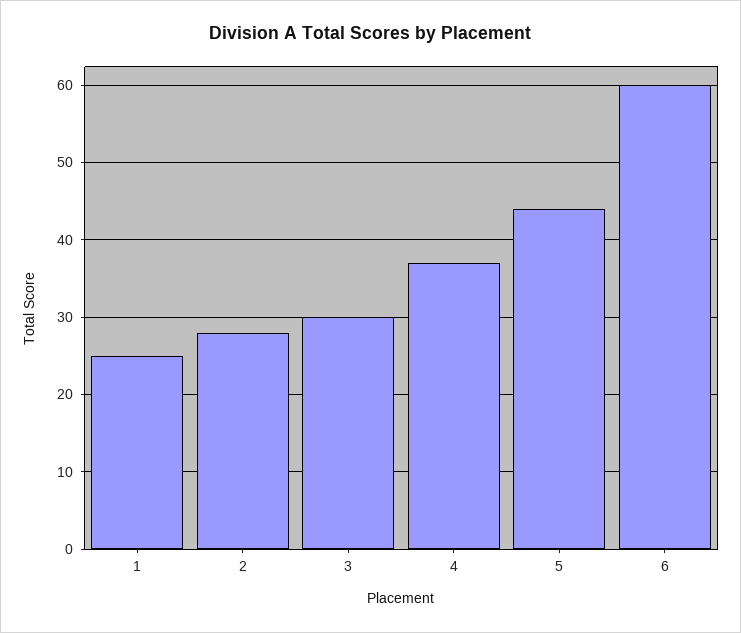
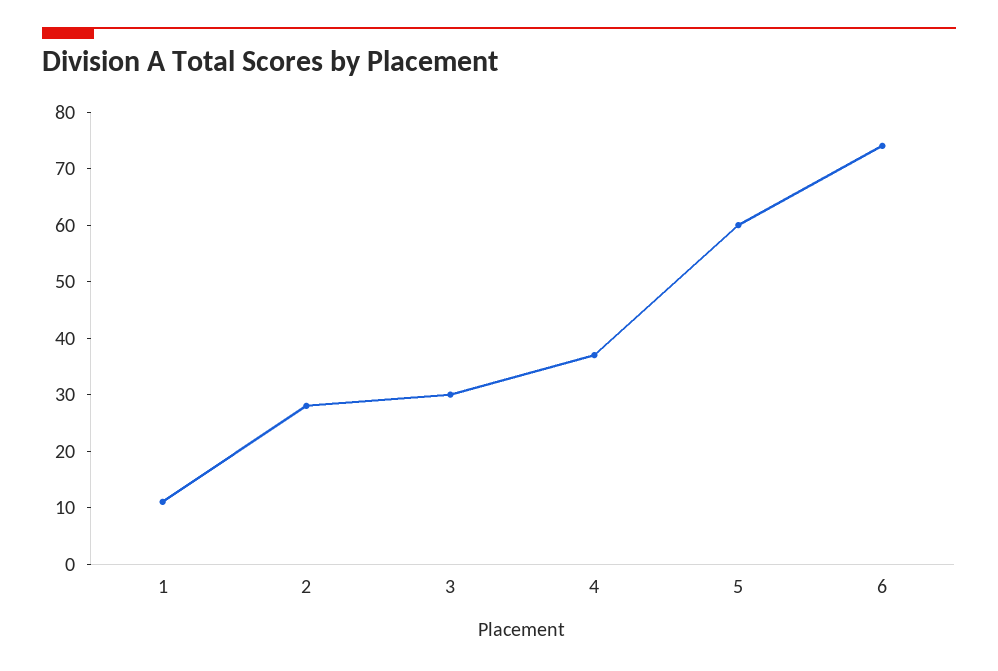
1: 25 -> 10
5: 44 -> 60
6: 60 -> 75

